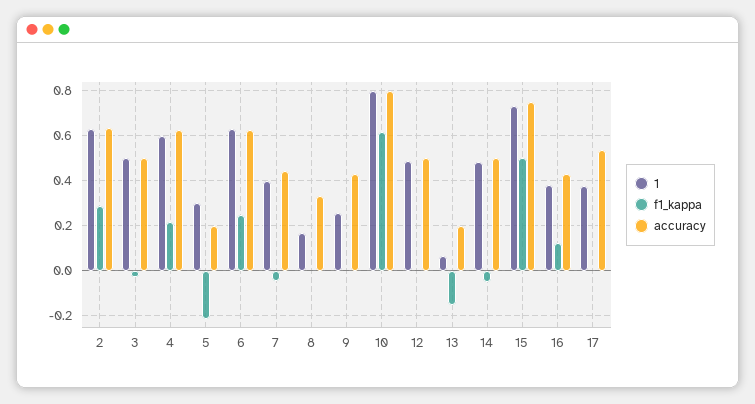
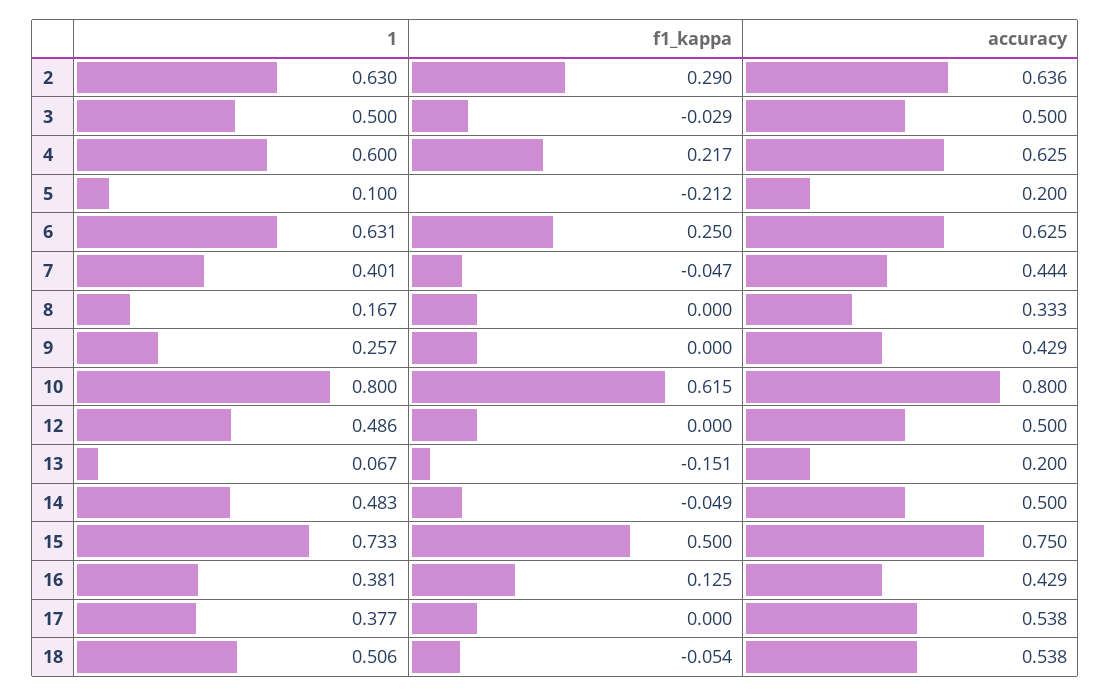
1, 5: 0.3 -> 0.1
1, 18: none -> 0.506
f1_kappa, 18: none -> -0.054
accuracy, 18: none -> 0.538

